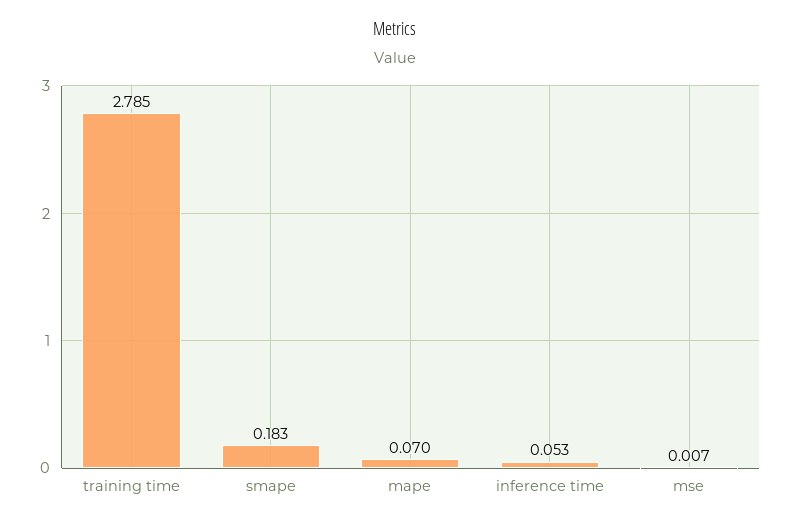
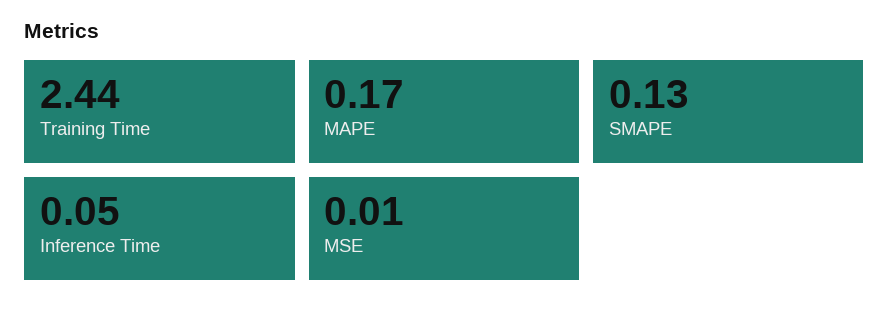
training time: 2.785 -> 2.44
smape: 0.183 -> 0.13
mape: 0.07 -> 0.17

